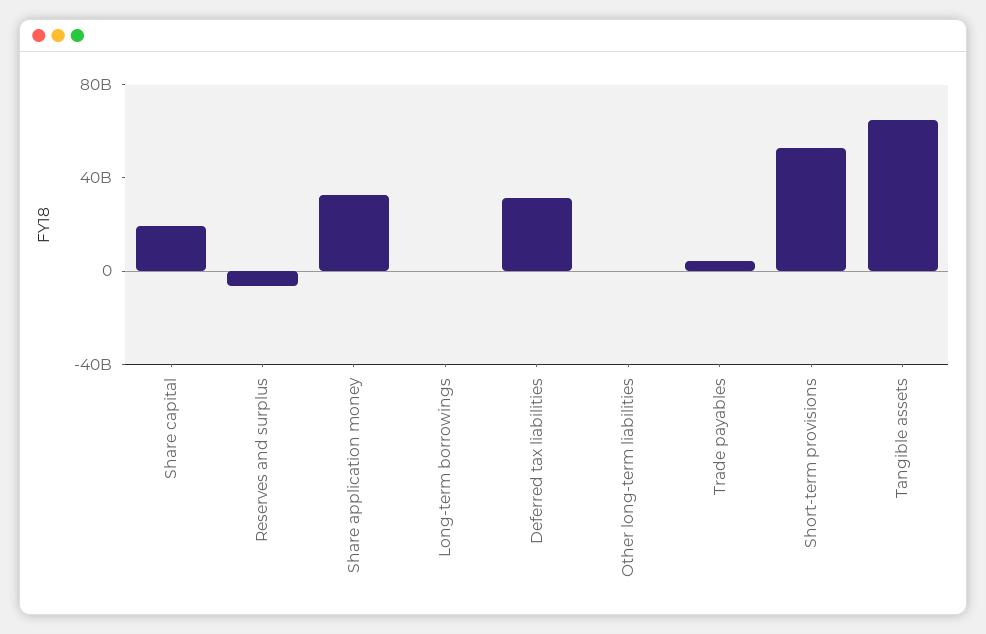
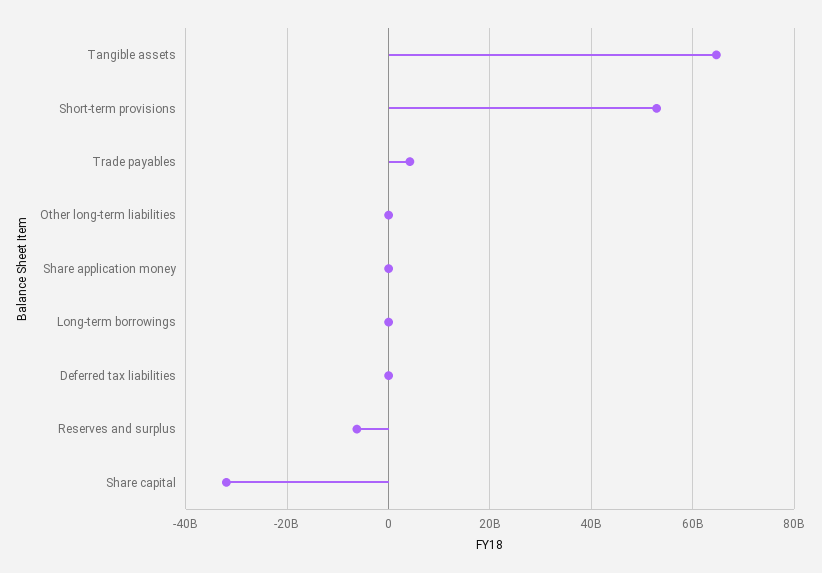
Share capital: 20000000000 -> -32000000000
Share application money: 30000000000 -> 0
Deferred tax liabilities: 30000000000 -> 0

